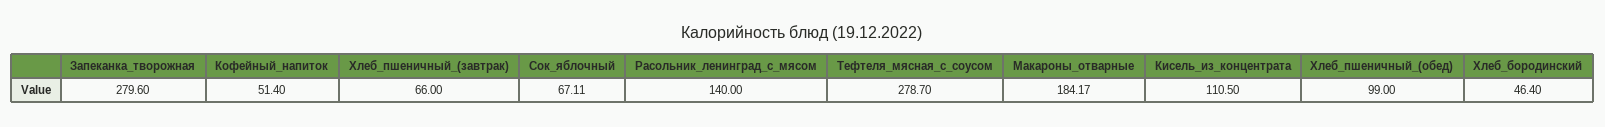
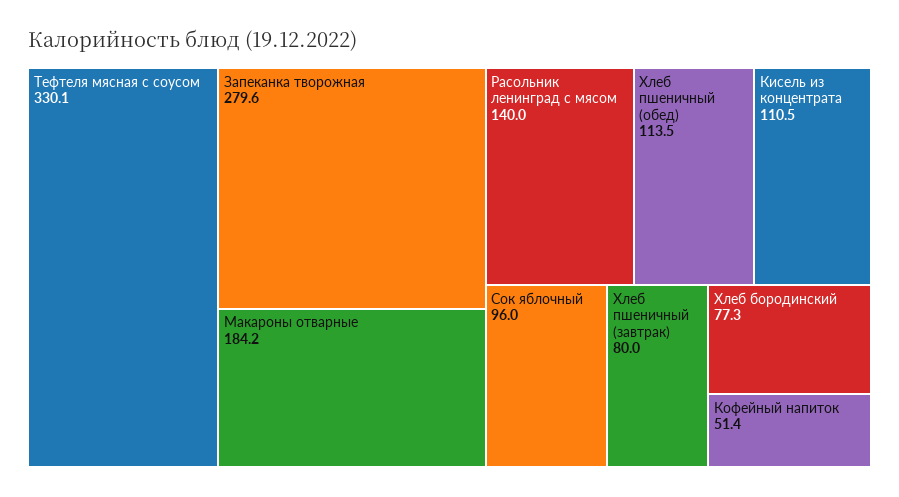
Хлеб_пшеничный_(завтрак): 66 -> 80
Сок_яблочный: 67.11 -> 96
Тефтеля_мясная_с_соусом: 278.7 -> 330.1
Хлеб_пшеничный_(обед): 99 -> 113.5
Хлеб_бородинский: 46.4 -> 77.3

